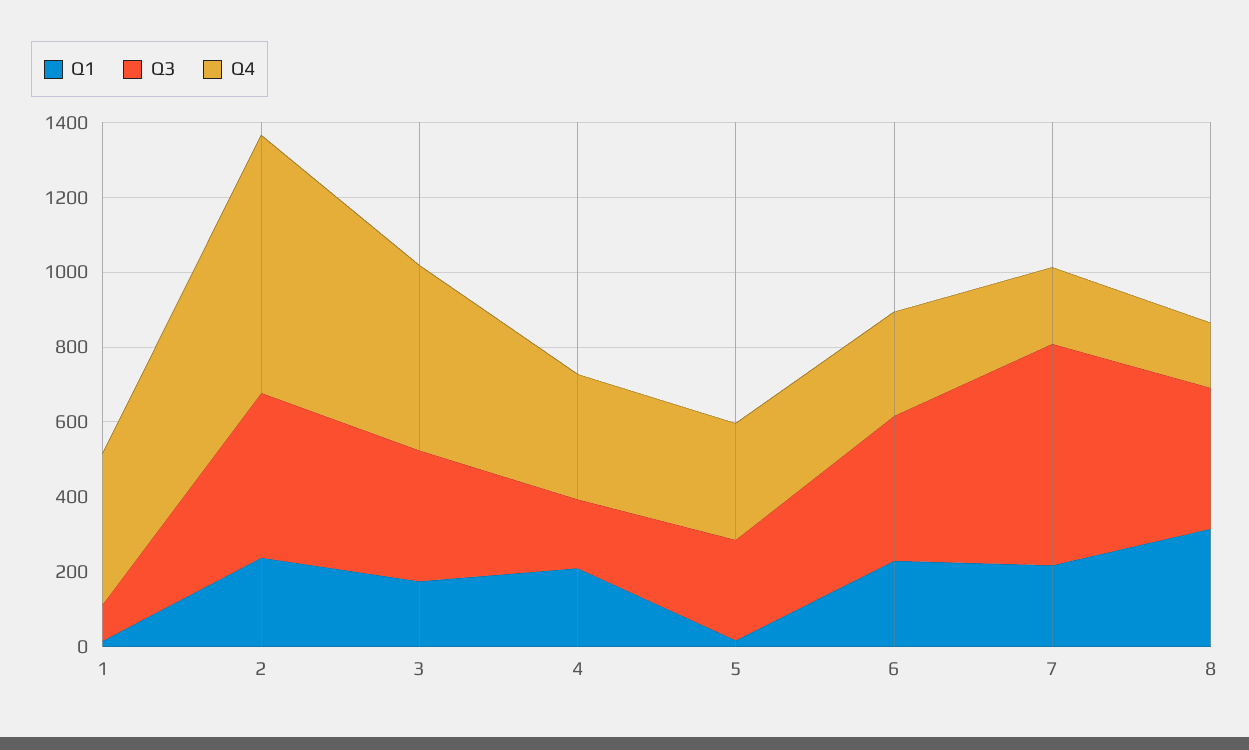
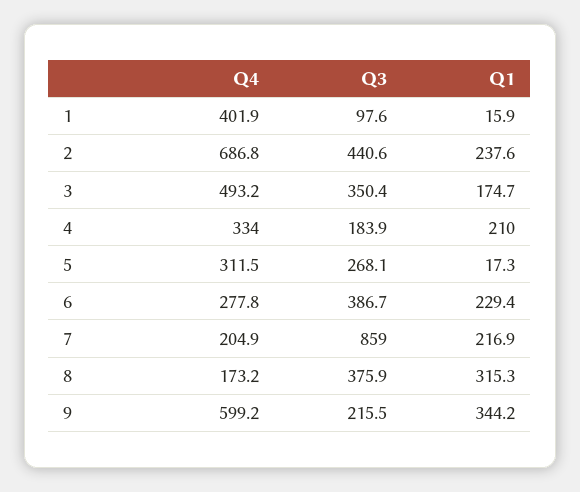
Q3, 7: 600 -> 859
Q4, 9: none -> 599.2
Q3, 9: none -> 215.5
Q1, 9: none -> 344.2

